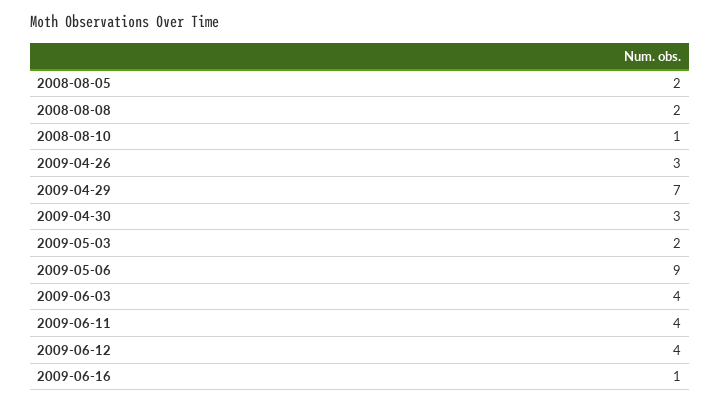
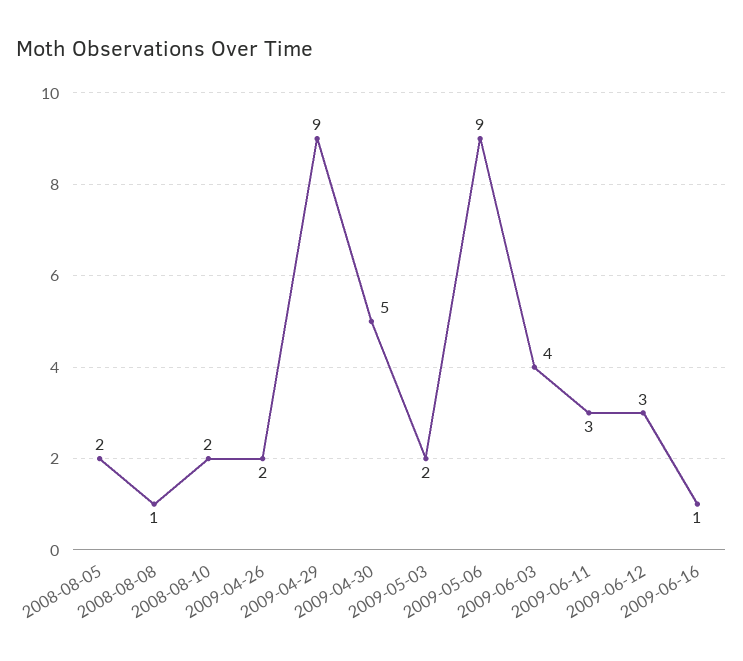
2008-08-08: 2 -> 1
2008-08-10: 1 -> 2
2009-04-26: 3 -> 2
2009-04-29: 7 -> 9
2009-04-30: 3 -> 5
2009-06-11: 4 -> 3
2009-06-12: 4 -> 3

